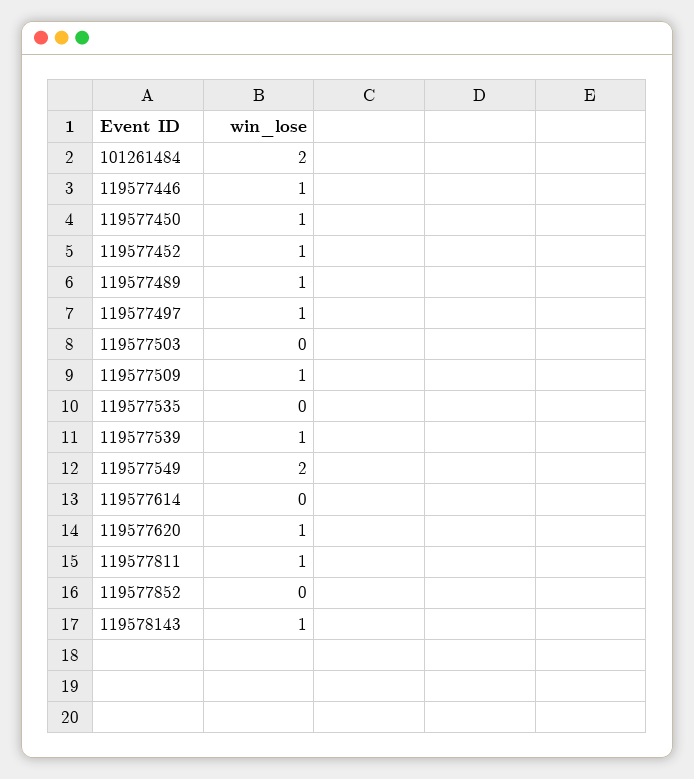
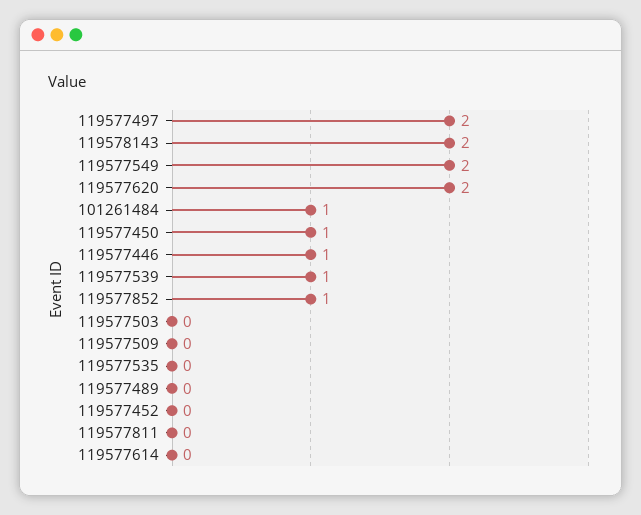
101261484: 2 -> 1
119577452: 1 -> 0
119577489: 1 -> 0
119577497: 1 -> 2
119577509: 1 -> 0
119577620: 1 -> 2
119577811: 1 -> 0
119577852: 0 -> 1
119578143: 1 -> 2

